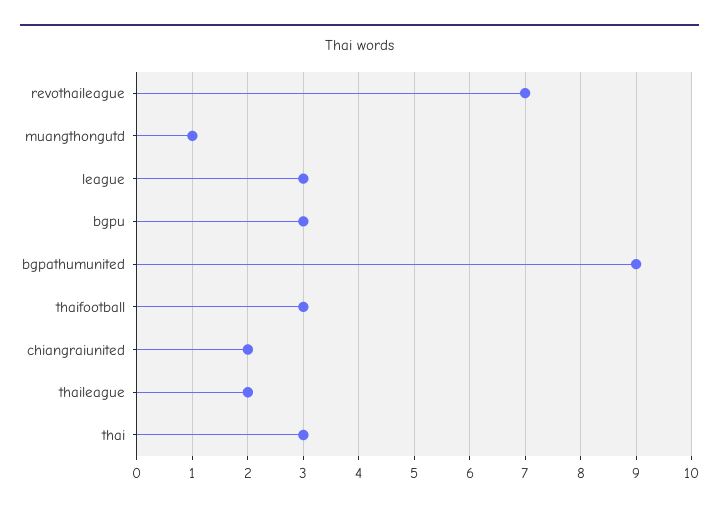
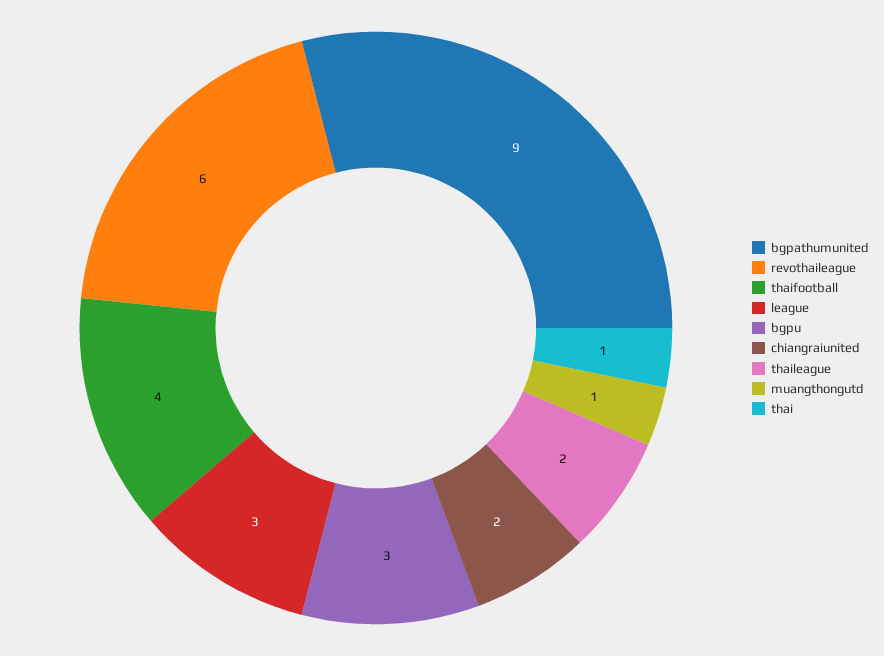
revothaileague: 7 -> 6
thaifootball: 3 -> 4
thai: 3 -> 1

